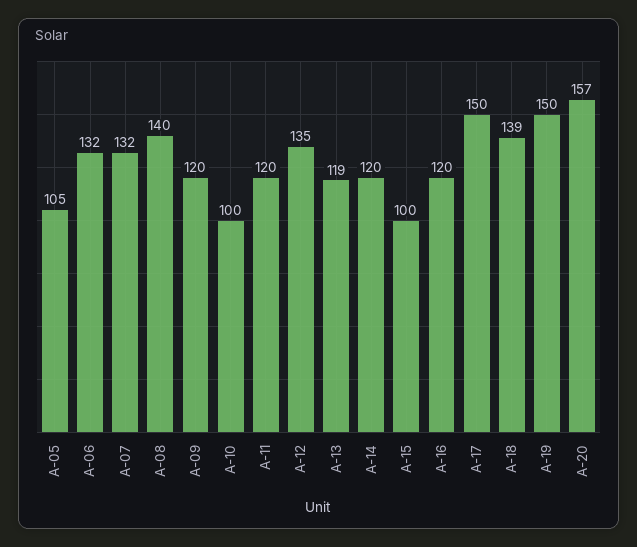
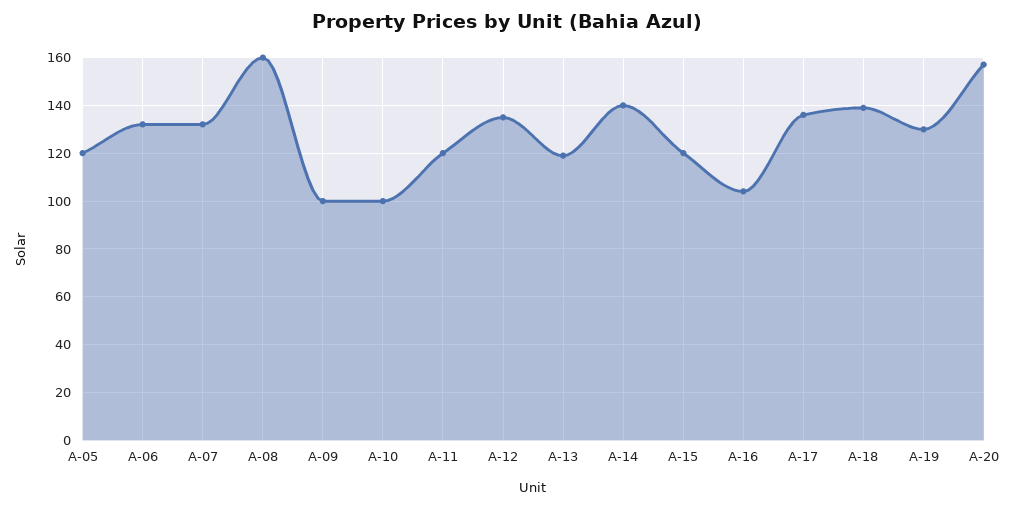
A-05: 105 -> 120
A-08: 140 -> 160
A-09: 120 -> 100
A-14: 120 -> 140
A-15: 100 -> 120
A-16: 120 -> 105
A-17: 150 -> 135
A-19: 150 -> 130

